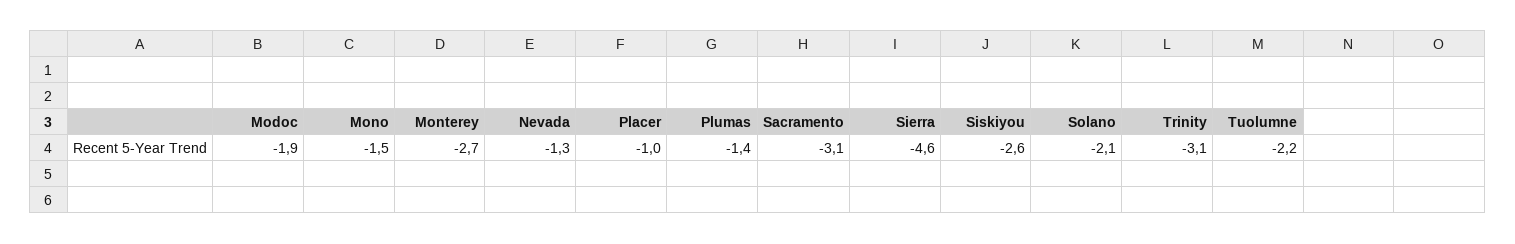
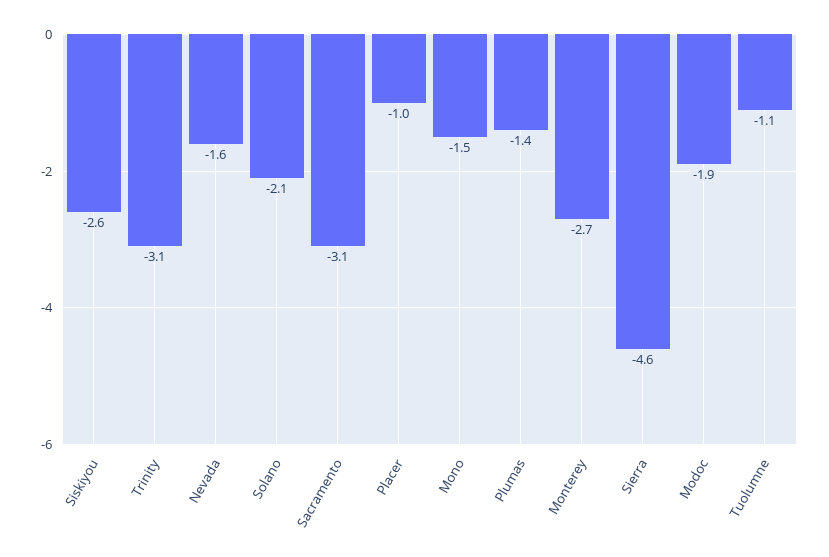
Nevada: -1.3 -> -1.6
Tuolumne: -2.2 -> -1.1

